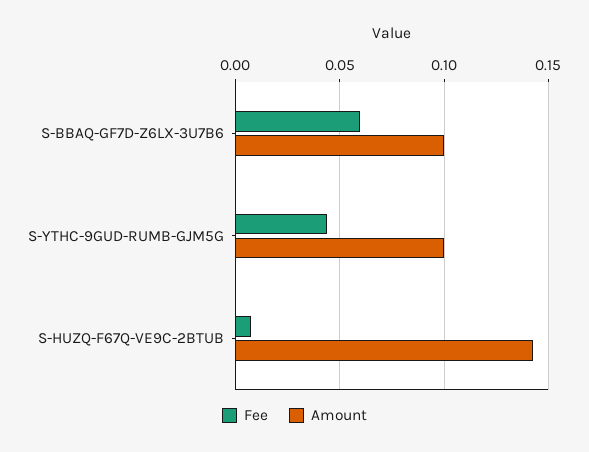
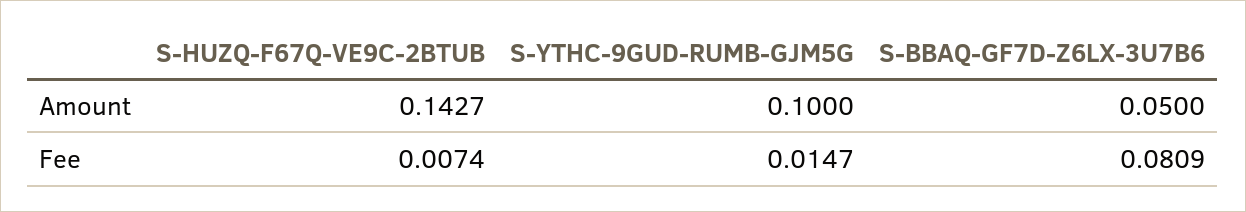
Fee, S-BBAQ-GF7D-Z6LX-3U7B6: 0.06 -> 0.0809
Amount, S-BBAQ-GF7D-Z6LX-3U7B6: 0.1 -> 0.05
Fee, S-YTHC-9GUD-RUMB-GJM5G: 0.045 -> 0.0147

